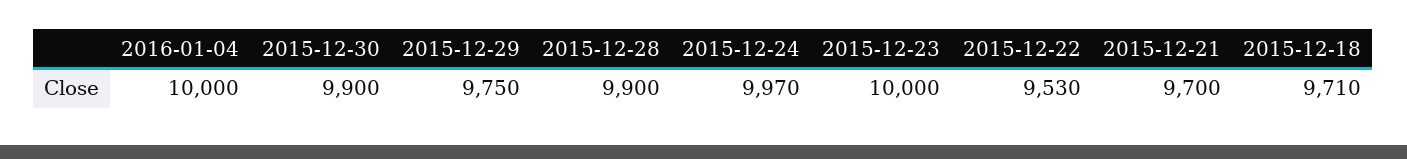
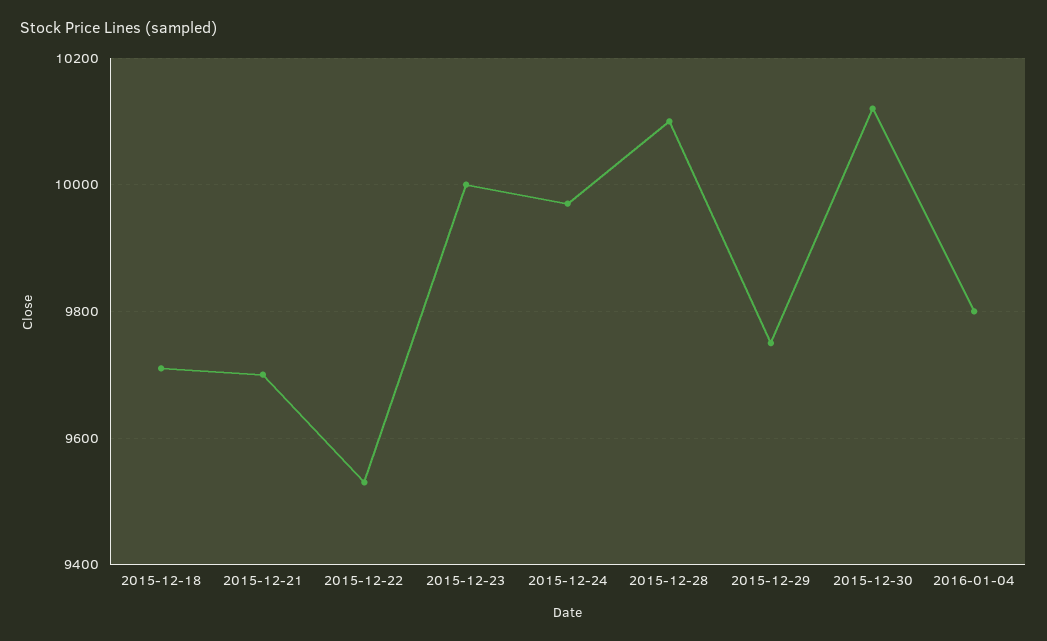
2016-01-04: 10000 -> 9800
2015-12-30: 9900 -> 10120
2015-12-28: 9900 -> 10100

